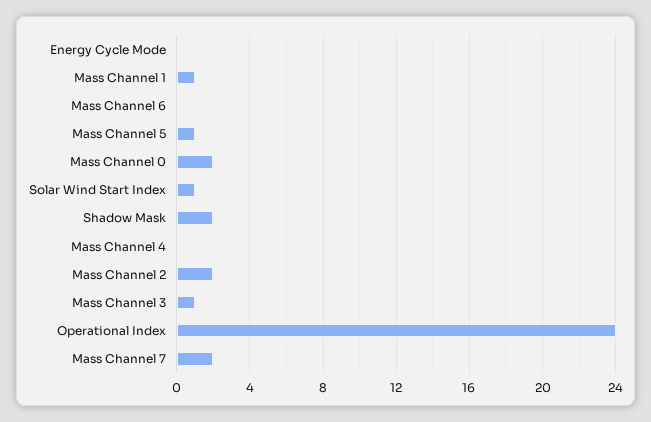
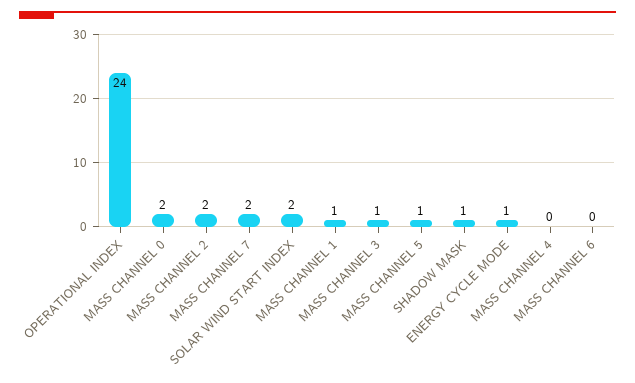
Energy Cycle Mode: 0 -> 1
Solar Wind Start Index: 1 -> 2
Shadow Mask: 2 -> 1

